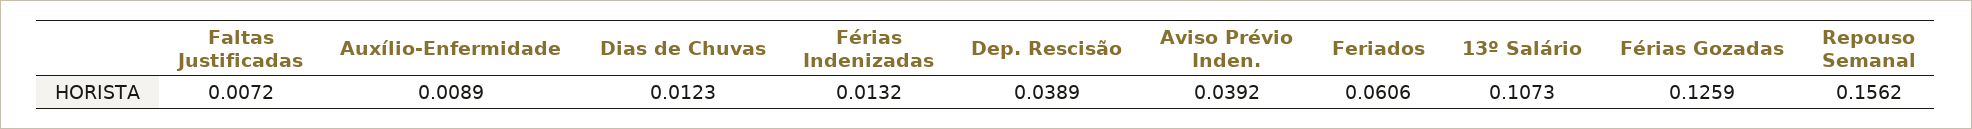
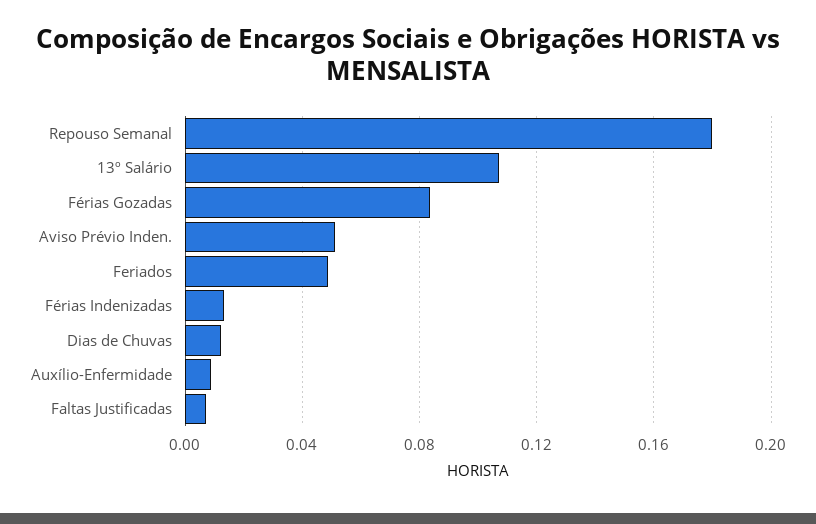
Dep. Rescisão: 0.0389 -> none
Aviso Prévio Inden.: 0.0392 -> 0.05
Feriados: 0.0606 -> 0.05
Férias Gozadas: 0.1259 -> 0.085
Repouso Semanal: 0.1562 -> 0.18

